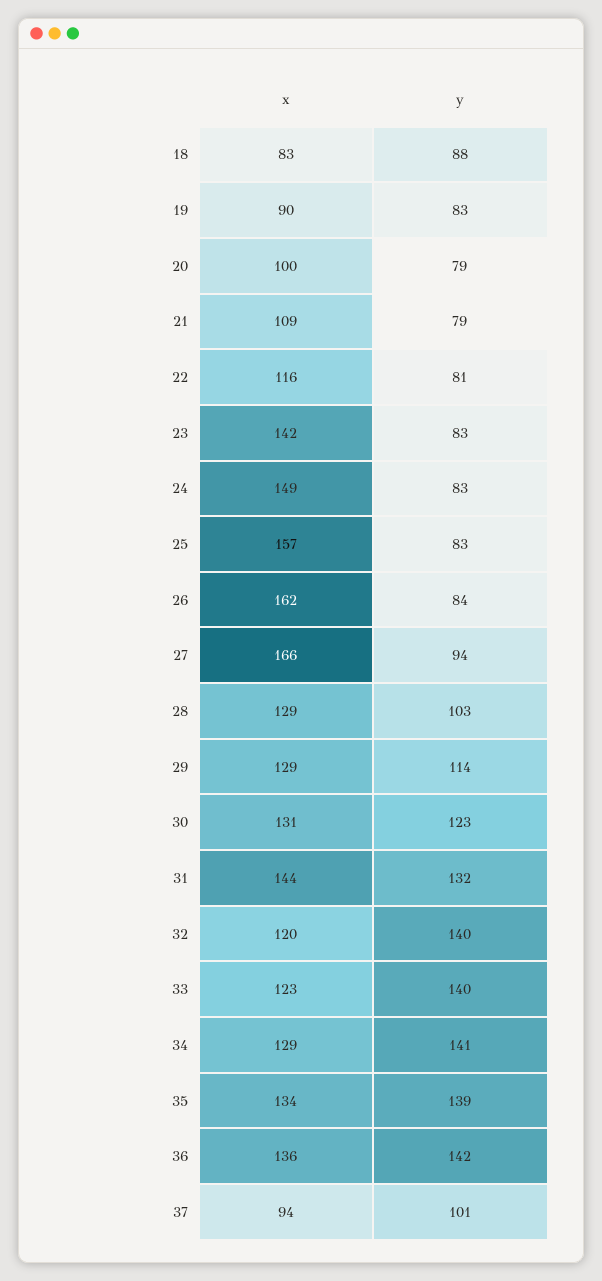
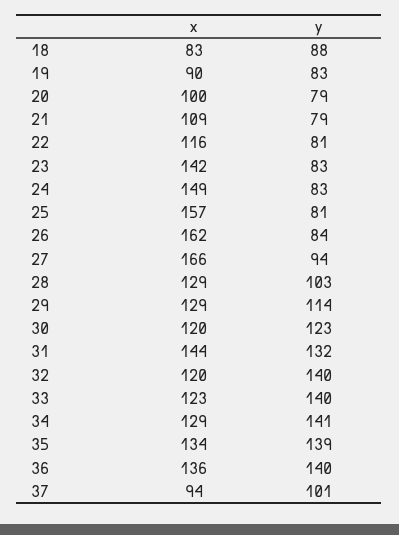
y, 25: 83 -> 81
x, 30: 131 -> 120
y, 36: 142 -> 140

